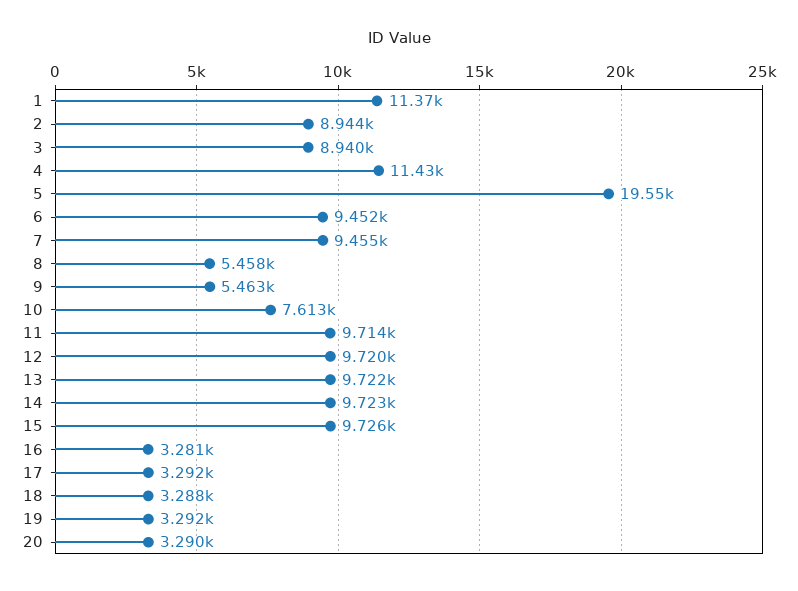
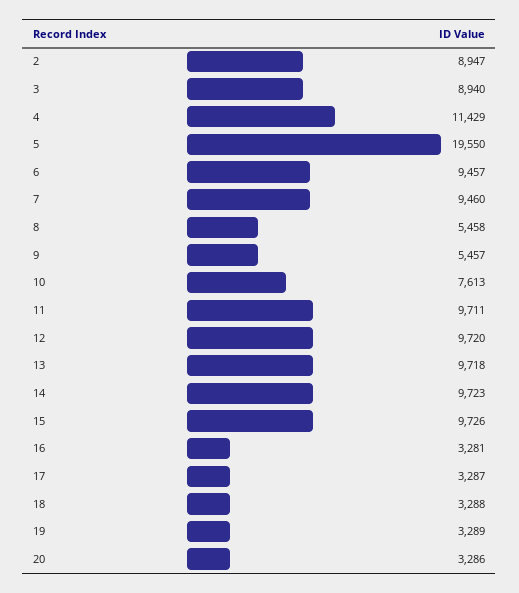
1: 11370 -> none
2: 8944 -> 8947
6: 9452 -> 9457
7: 9455 -> 9460
9: 5463 -> 5457
11: 9714 -> 9711
13: 9722 -> 9718
17: 3292 -> 3287
19: 3292 -> 3289
20: 3290 -> 3286

